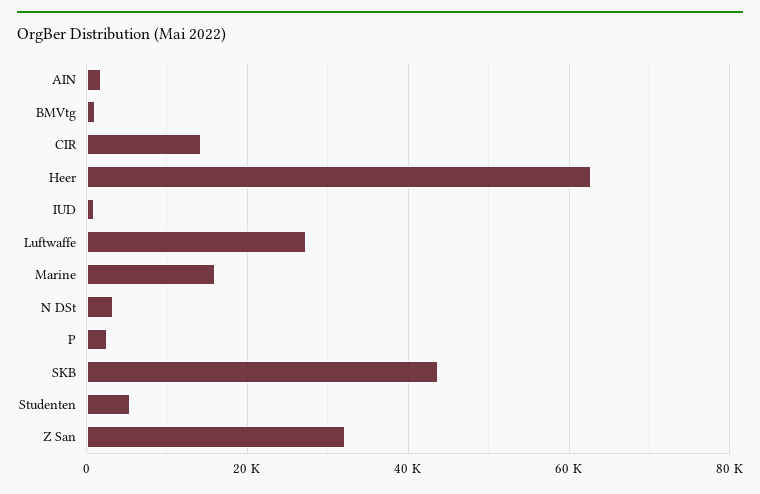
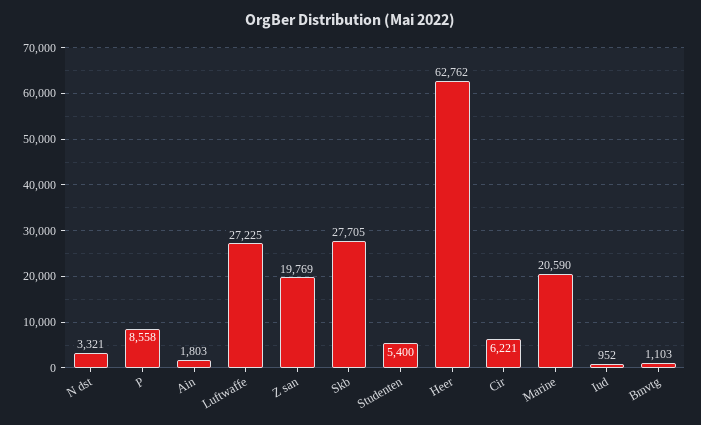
CIR: 14000 -> 6221
Marine: 16000 -> 20590
P: 2000 -> 8558
SKB: 44000 -> 27705
Z San: 32000 -> 19769

